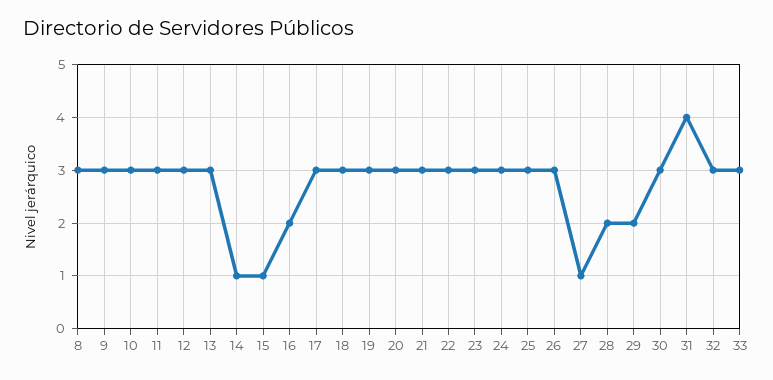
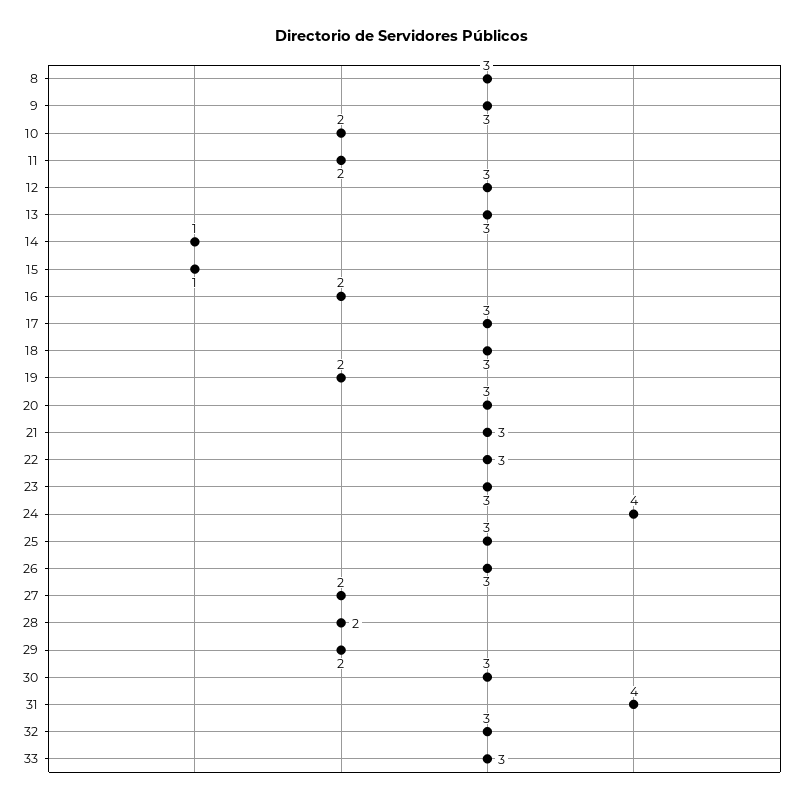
10: 3 -> 2
11: 3 -> 2
19: 3 -> 2
24: 3 -> 4
27: 1 -> 2

